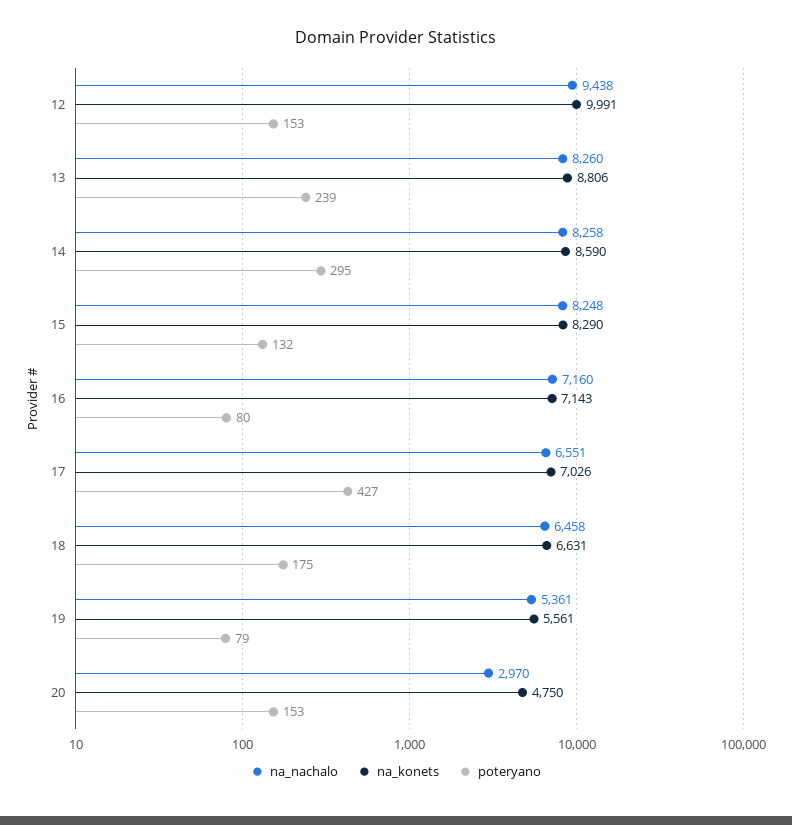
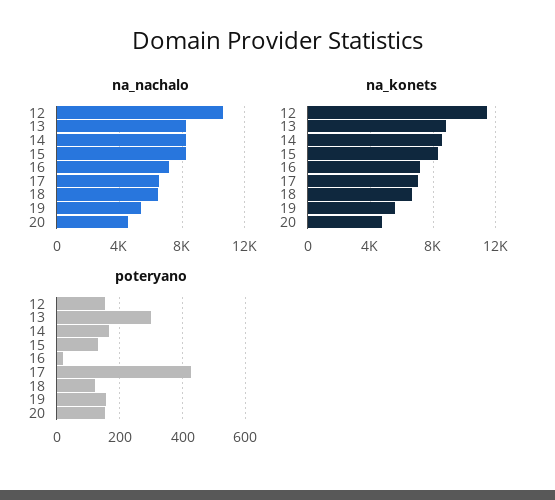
na_nachalo, 12: 9438 -> 10500
na_konets, 12: 9991 -> 11500
poteryano, 13: 239 -> 300
poteryano, 14: 295 -> 160
poteryano, 16: 80 -> 20
poteryano, 18: 175 -> 120
poteryano, 19: 79 -> 160
na_nachalo, 20: 2970 -> 4500

